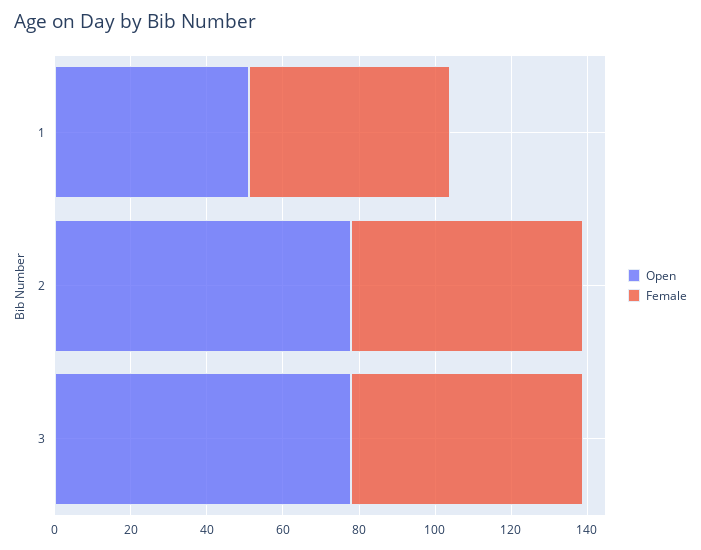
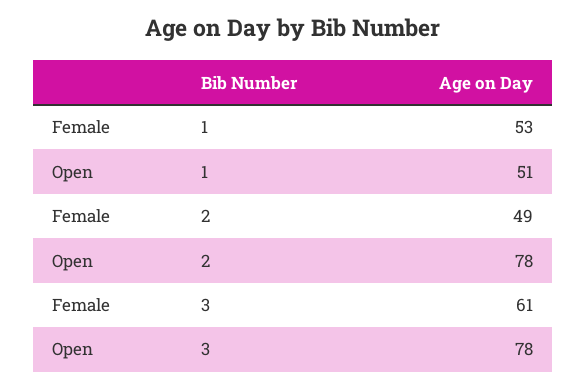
Female, 2: 60 -> 49

